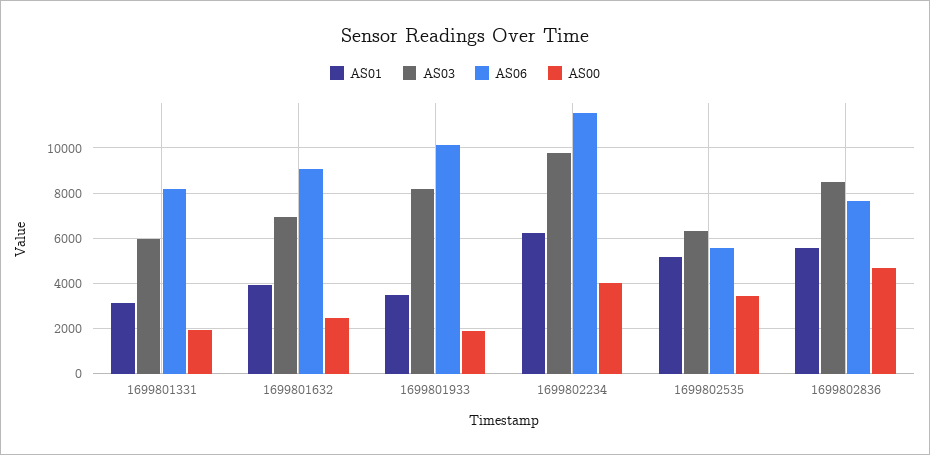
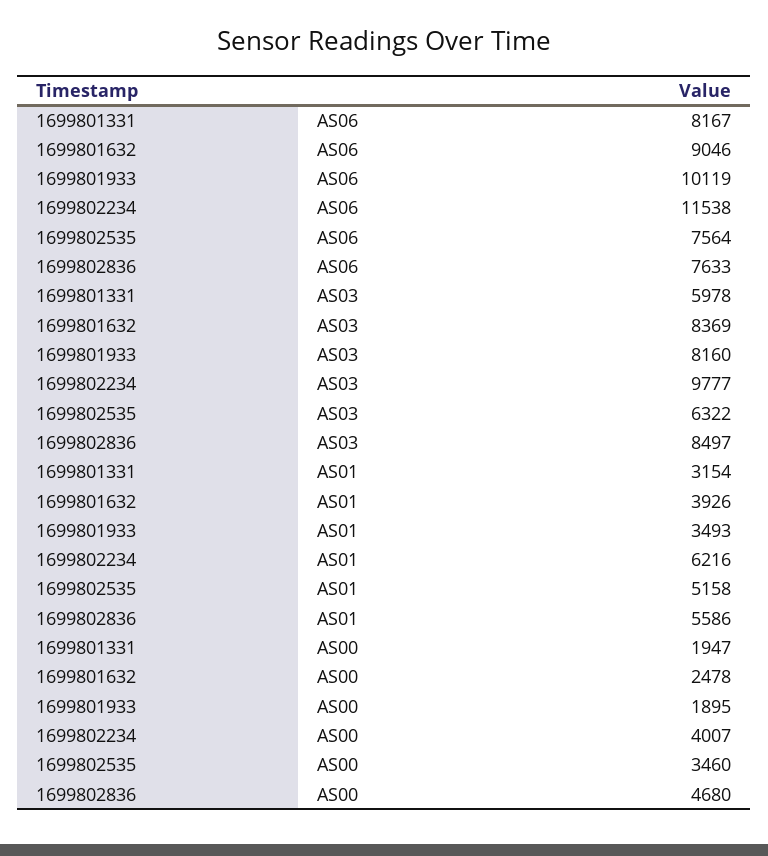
AS03, 1699801632: 7000 -> 8369
AS06, 1699802535: 5500 -> 7564

